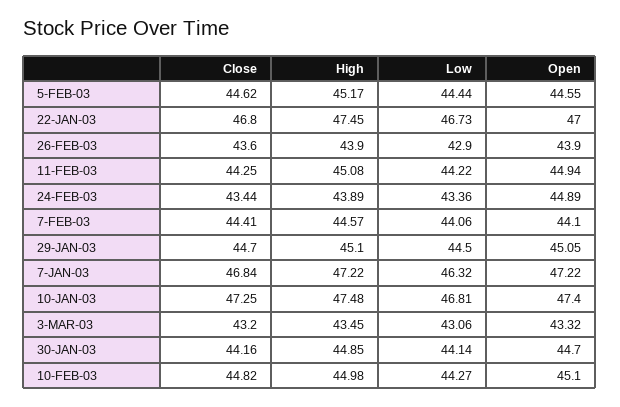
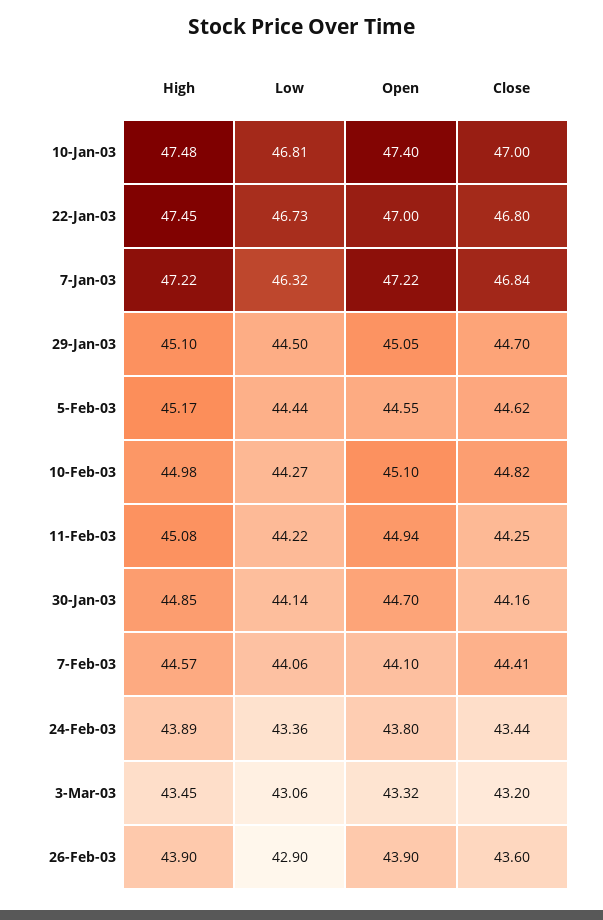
Open, 24-FEB-03: 44.89 -> 43.8
Close, 10-JAN-03: 47.25 -> 47

